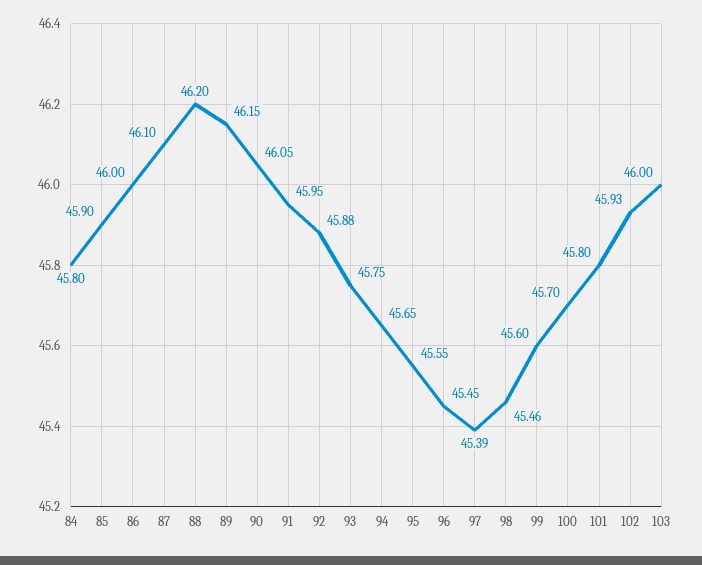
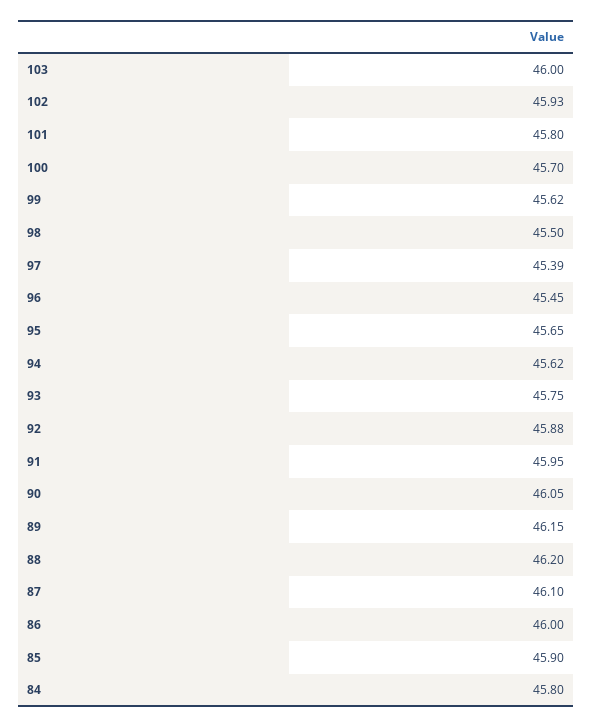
94: 45.65 -> 45.62
95: 45.55 -> 45.65
98: 45.46 -> 45.5
99: 45.6 -> 45.62

